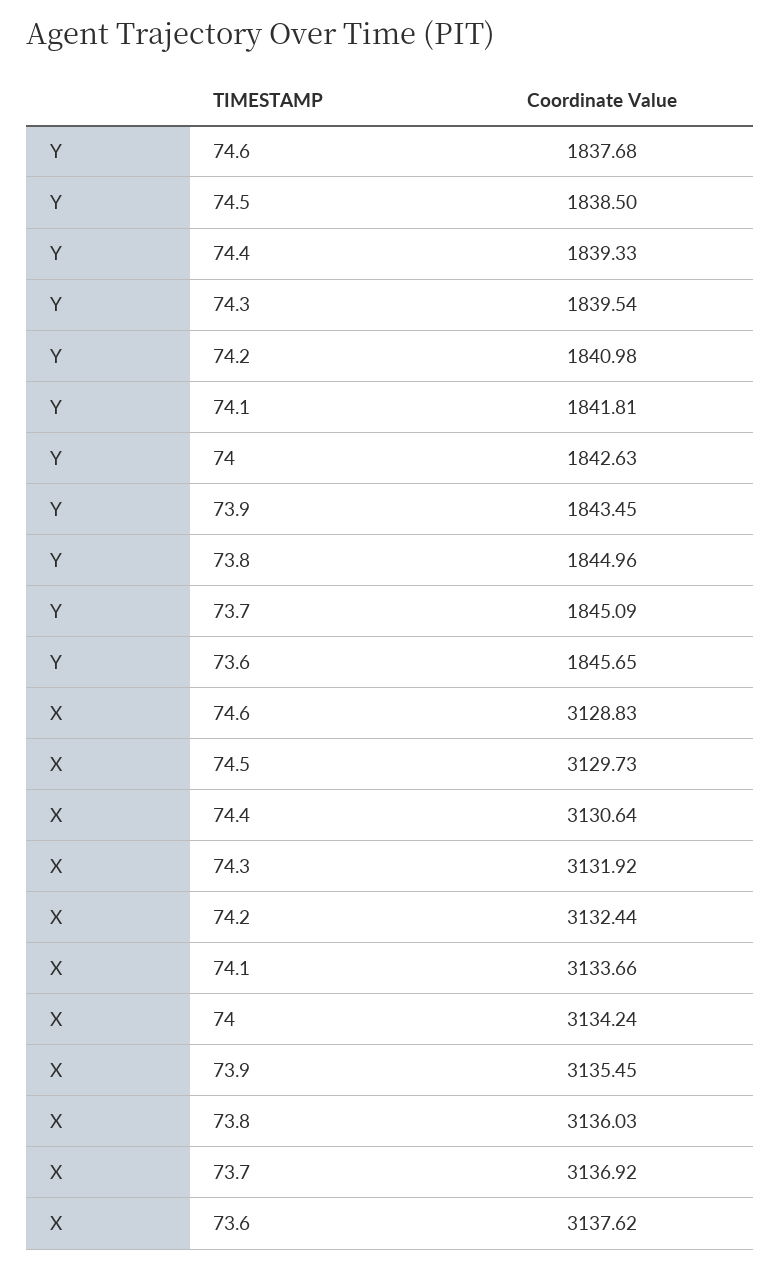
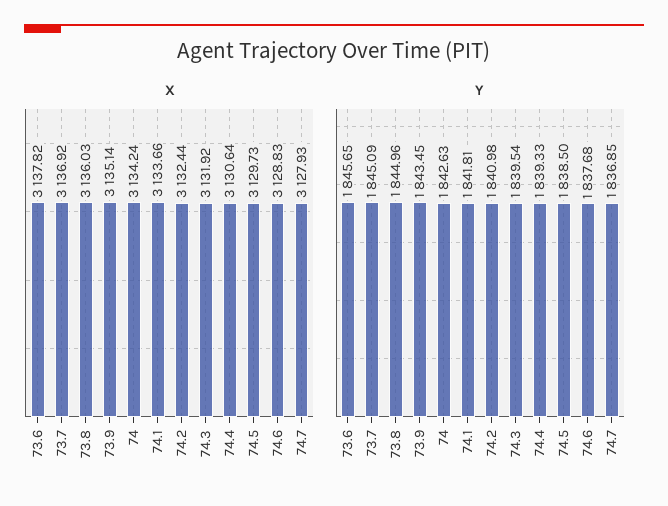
X, 73.9: 3135.45 -> 3135.14
X, 73.6: 3137.62 -> 3137.82
X, 74.7: none -> 3127.93
Y, 74.7: none -> 1836.85

